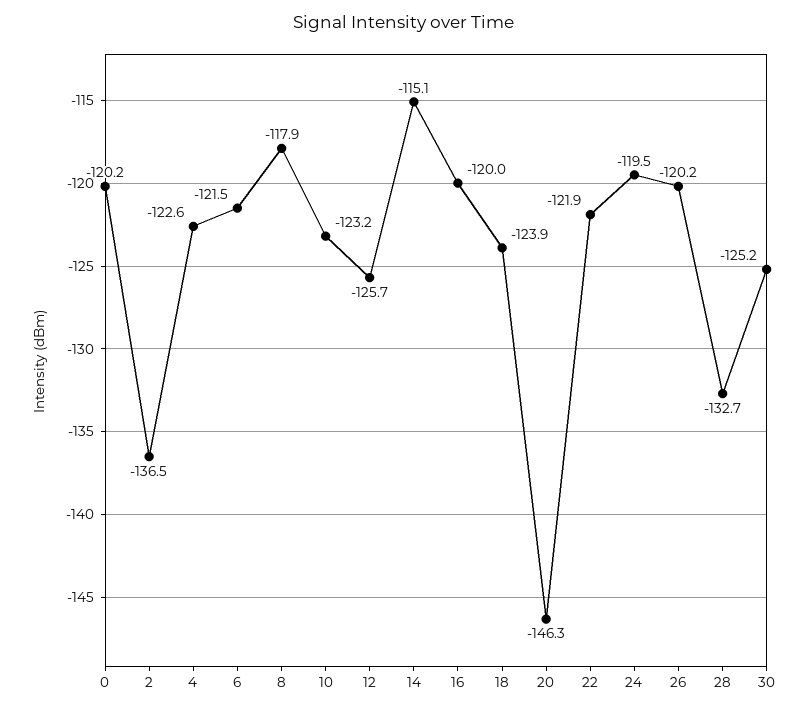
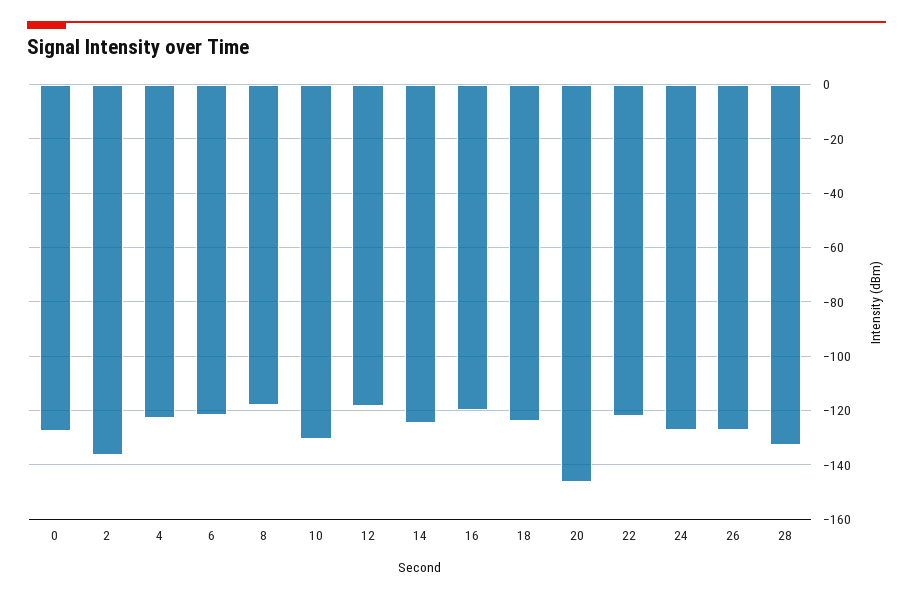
0: -120.2 -> -127.5
10: -123.2 -> -130
12: -125.7 -> -117.5
14: -115.1 -> -125
24: -119.5 -> -127.5
26: -120.2 -> -127.5
30: -125.2 -> none

